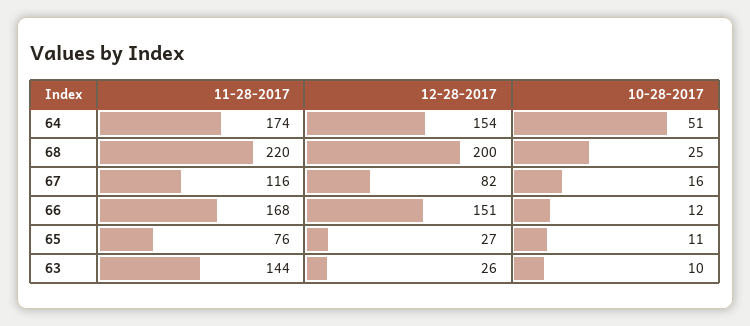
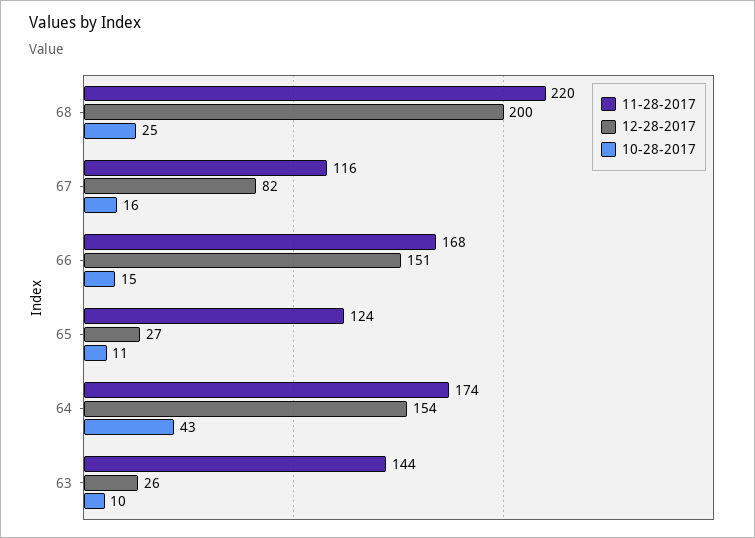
10-28-2017, 64: 51 -> 43
10-28-2017, 66: 12 -> 15
11-28-2017, 65: 76 -> 124

